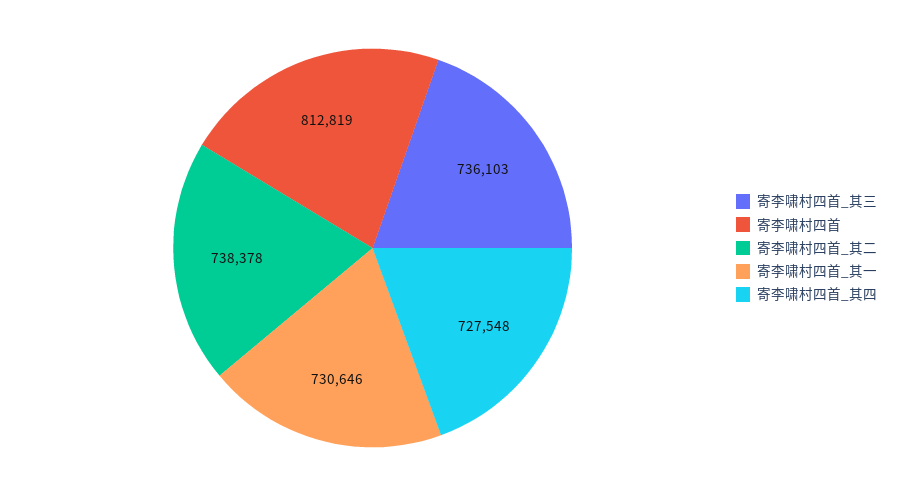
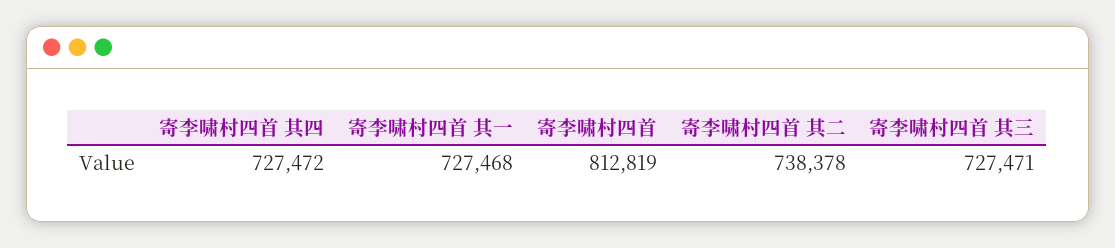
寄李啸村四首_其三: 736103 -> 727471
寄李啸村四首_其一: 730646 -> 727468
寄李啸村四首_其四: 727548 -> 727472

